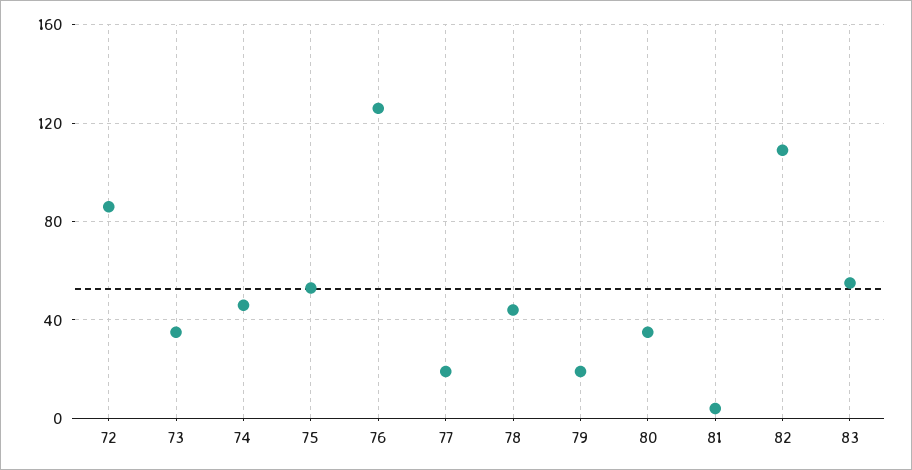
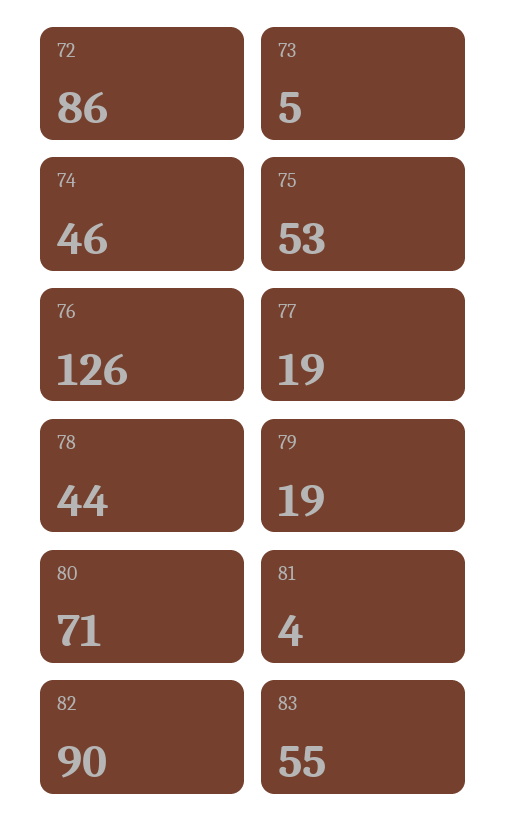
73: 35 -> 5
80: 35 -> 71
82: 110 -> 90

